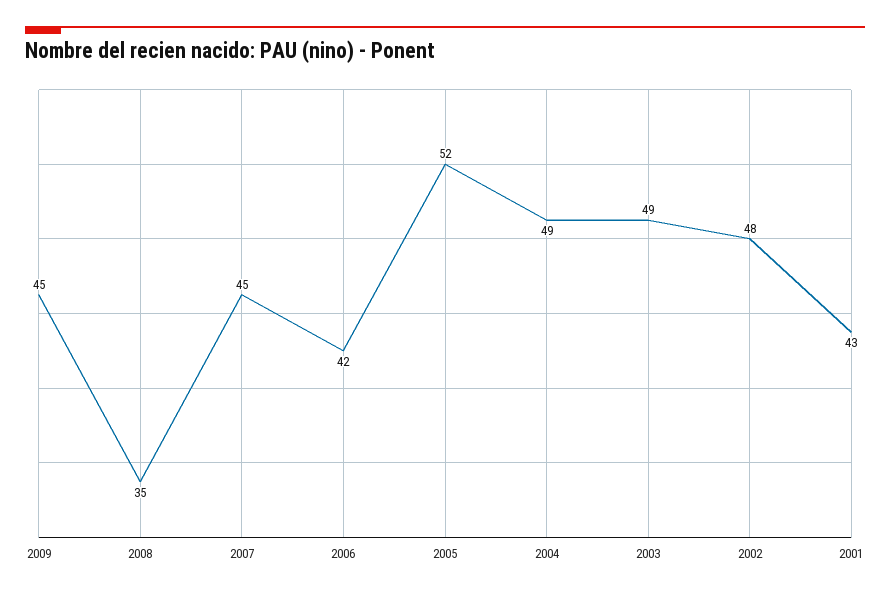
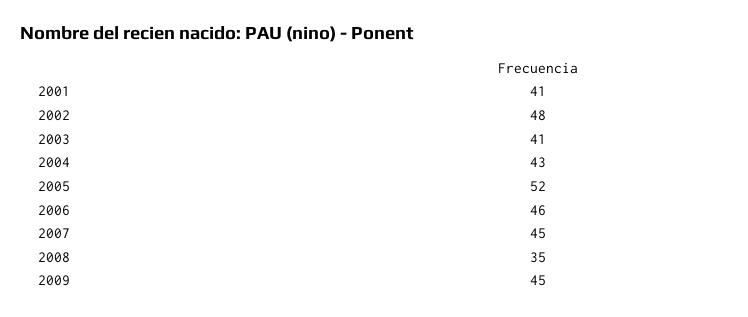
2006: 42 -> 46
2004: 49 -> 43
2003: 49 -> 41
2001: 43 -> 41

